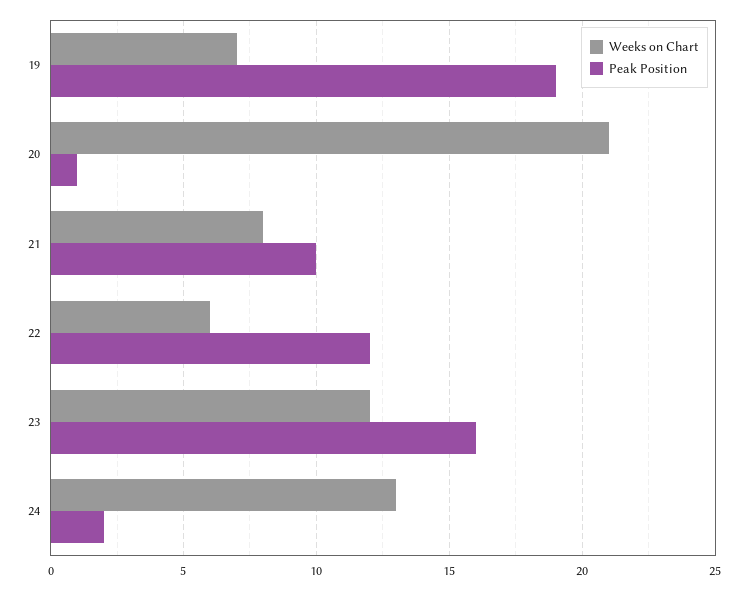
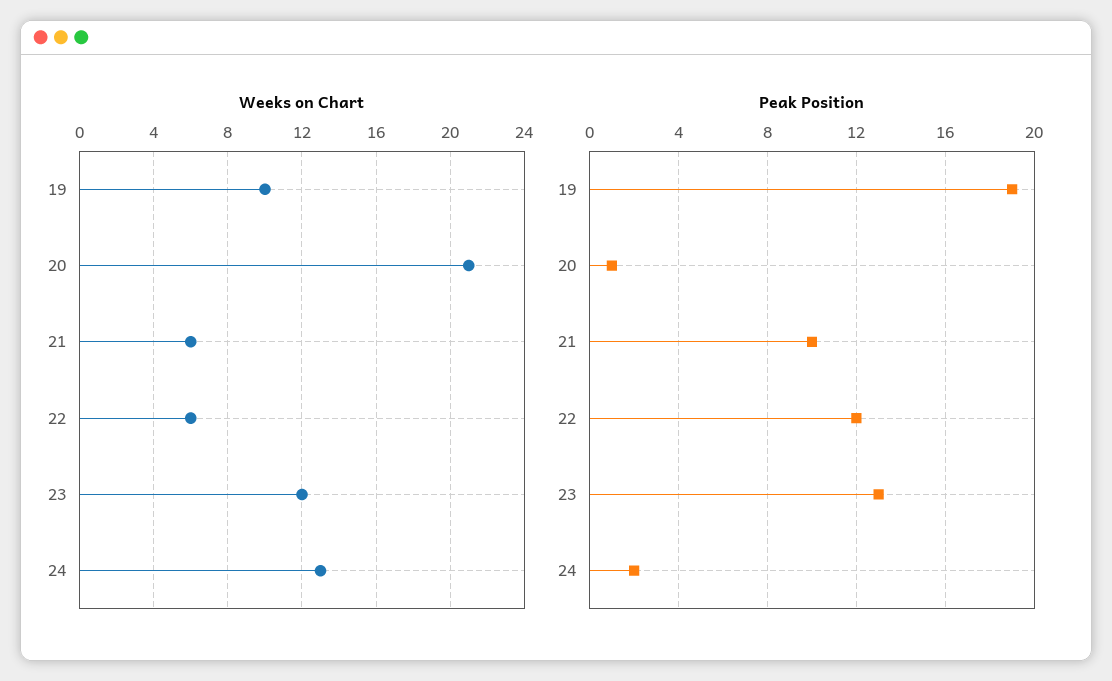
Weeks on Chart, 19: 7 -> 10
Weeks on Chart, 21: 8 -> 6
Peak Position, 23: 16 -> 13

